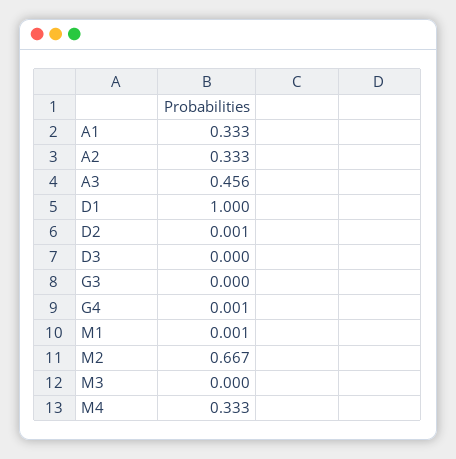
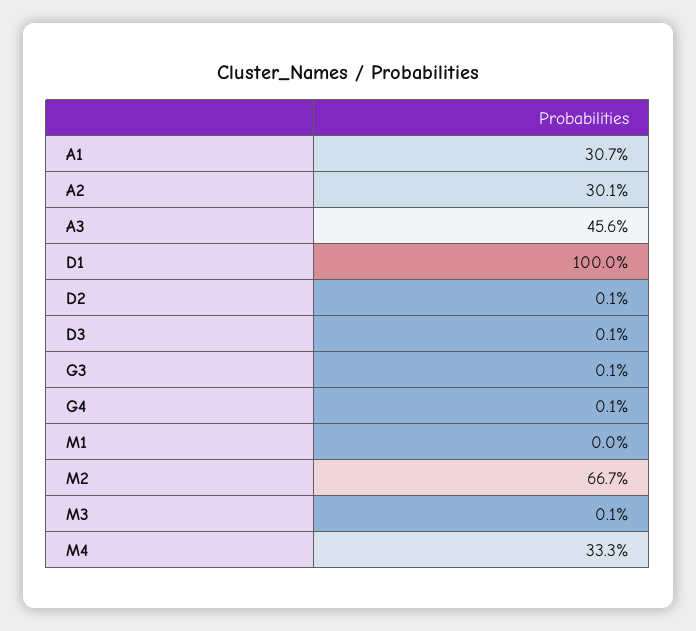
A1: 0.333 -> 0.307
A2: 0.333 -> 0.301
D3: 0 -> 0.001
G3: 0 -> 0.001
M1: 0.001 -> 0
M3: 0 -> 0.001

